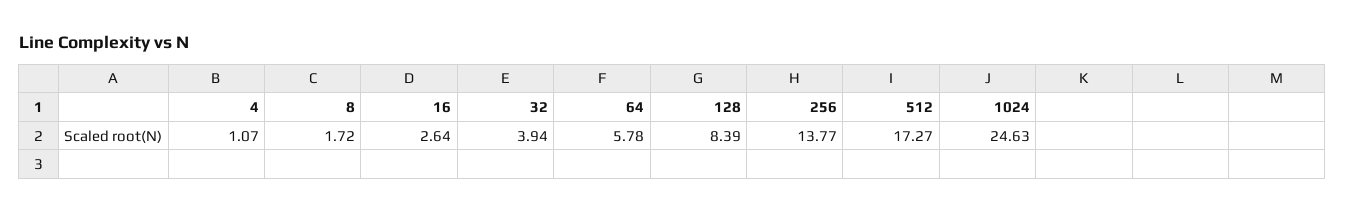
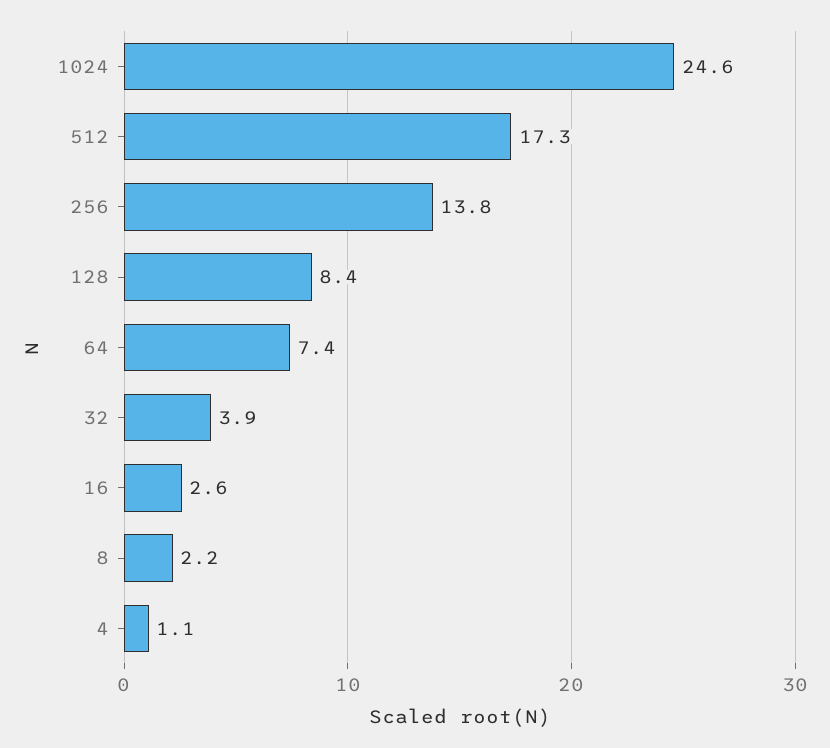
8: 1.72 -> 2.2
64: 5.78 -> 7.4

